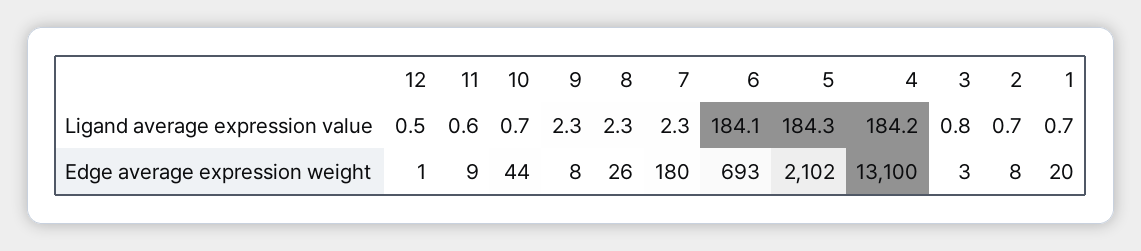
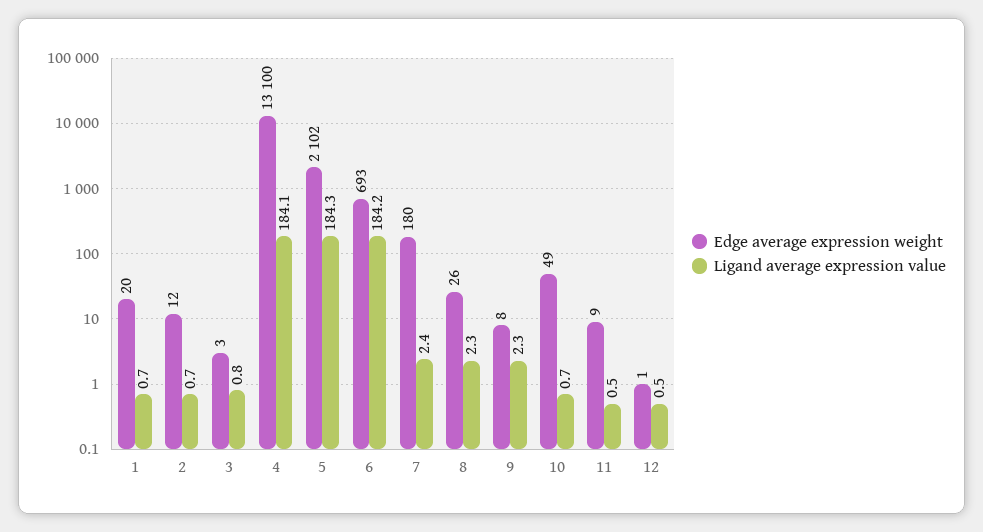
Ligand average expression value, 11: 0.6 -> 0.5
Ligand average expression value, 7: 2.3 -> 2.4
Ligand average expression value, 6: 184.1 -> 184.2
Ligand average expression value, 4: 184.2 -> 184.1
Edge average expression weight, 10: 44 -> 49
Edge average expression weight, 2: 8 -> 12

